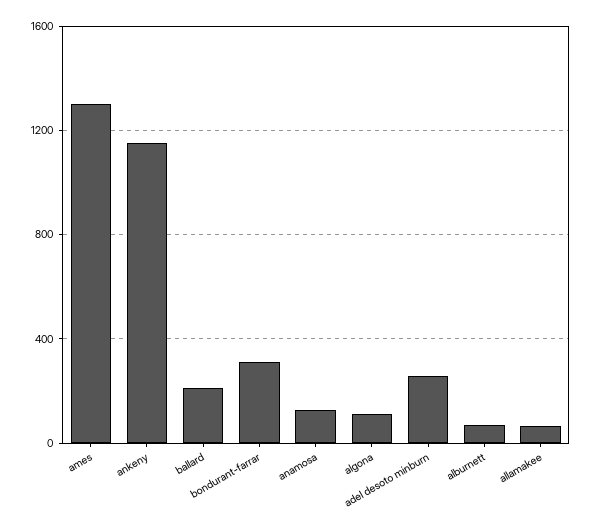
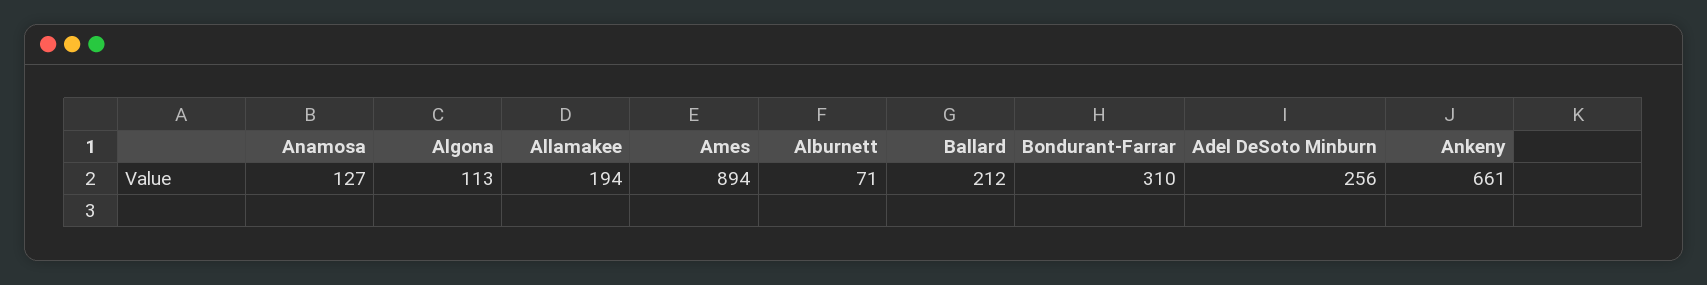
ames: 1300 -> 894
ankeny: 1150 -> 661
allamakee: 50 -> 194

